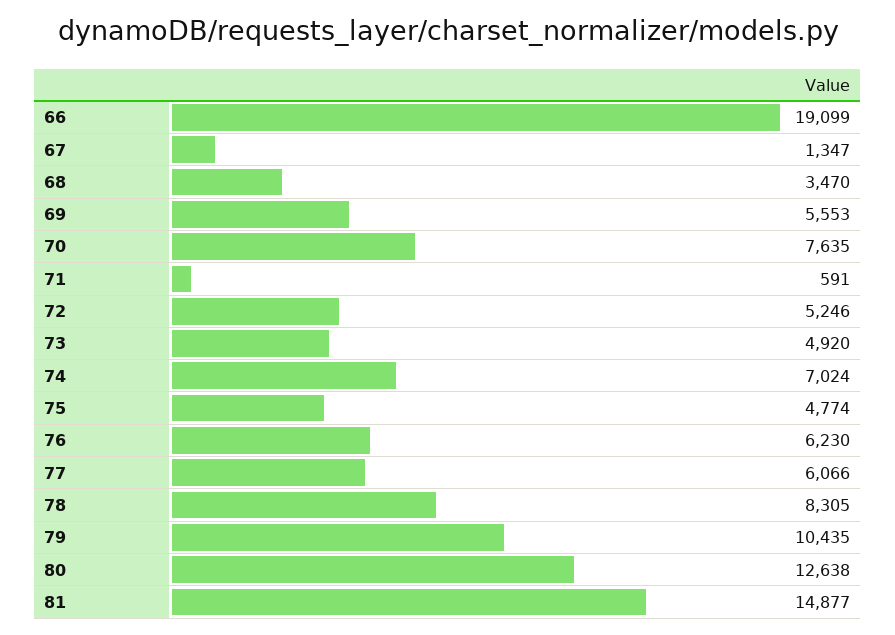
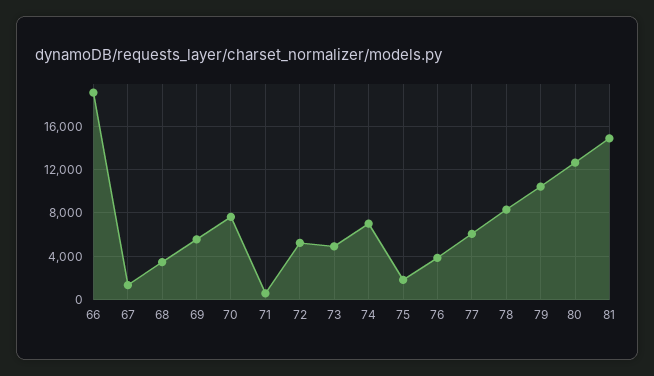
75: 4774 -> 2000
76: 6230 -> 4000

